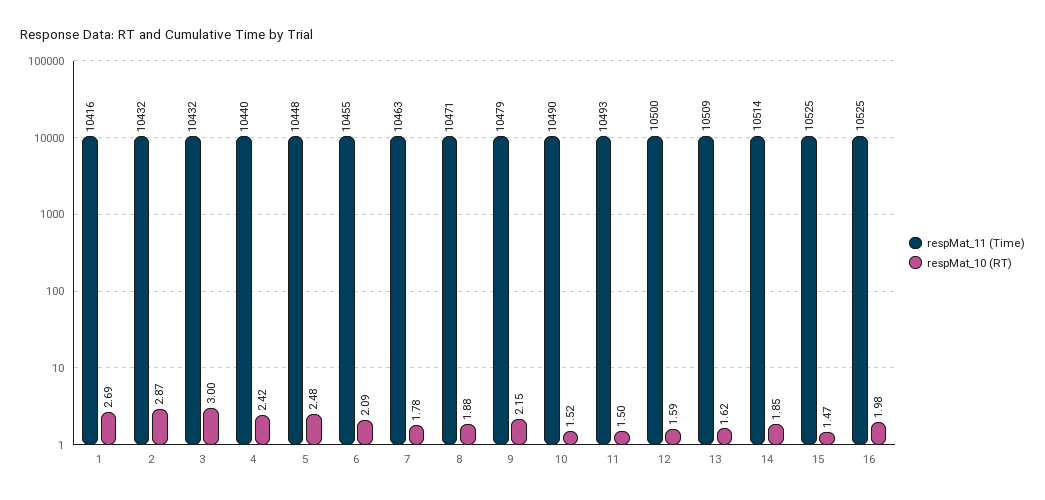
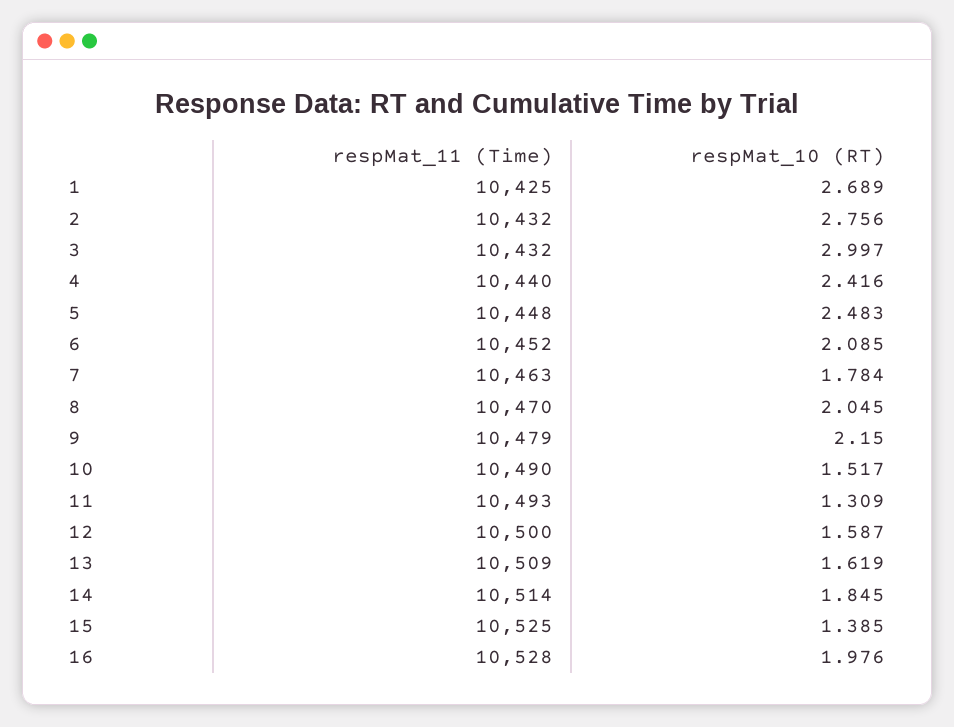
respMat_11 (Time), 1: 10416 -> 10425
respMat_10 (RT), 2: 2.87 -> 2.756
respMat_11 (Time), 6: 10455 -> 10452
respMat_11 (Time), 8: 10471 -> 10470
respMat_10 (RT), 8: 1.88 -> 2.045
respMat_10 (RT), 11: 1.5 -> 1.309
respMat_10 (RT), 15: 1.47 -> 1.385
respMat_11 (Time), 16: 10525 -> 10528

